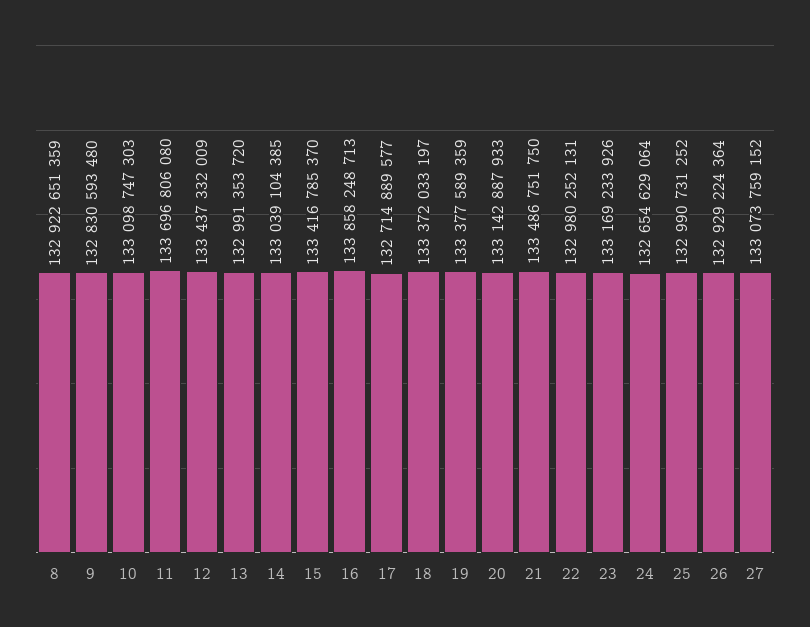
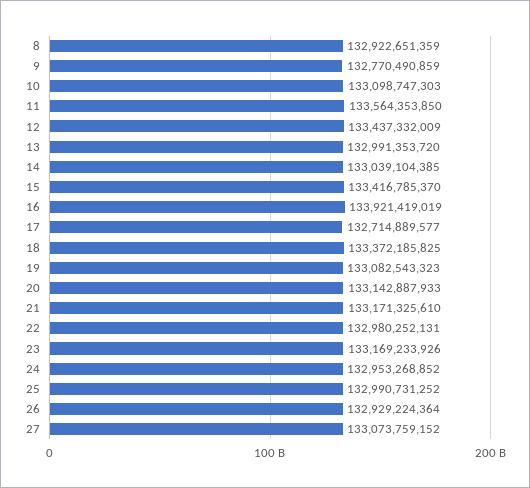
9: 132830593480 -> 132770490859
11: 133696806080 -> 133564353850
16: 133858248713 -> 133921419019
18: 133372033197 -> 133372185825
19: 133377589359 -> 133082543323
21: 133486751750 -> 133171325610
24: 132654629064 -> 132953268852

